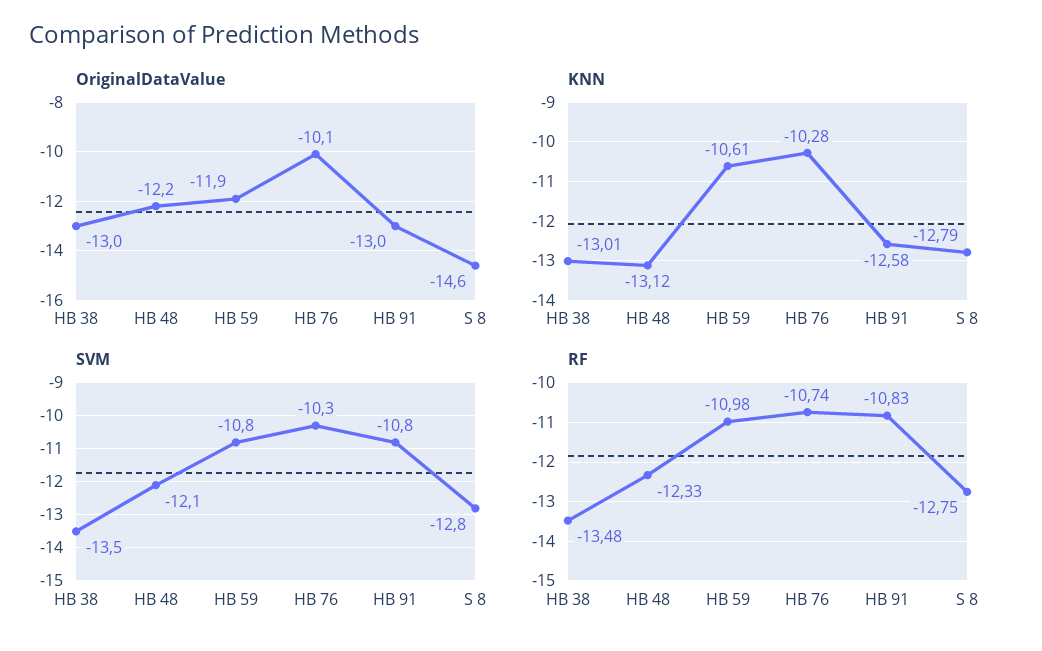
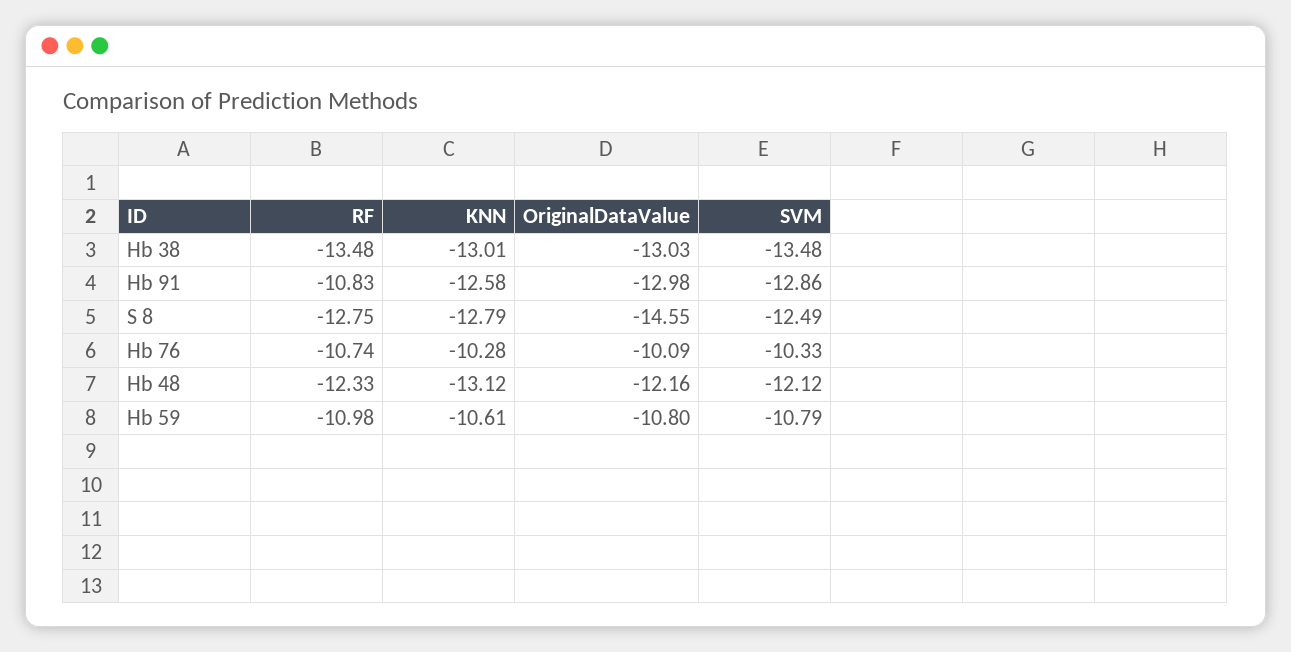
OriginalDataValue, HB 59: -11.9 -> -10.8
SVM, HB 91: -10.8 -> -12.86
SVM, S 8: -12.8 -> -12.49

